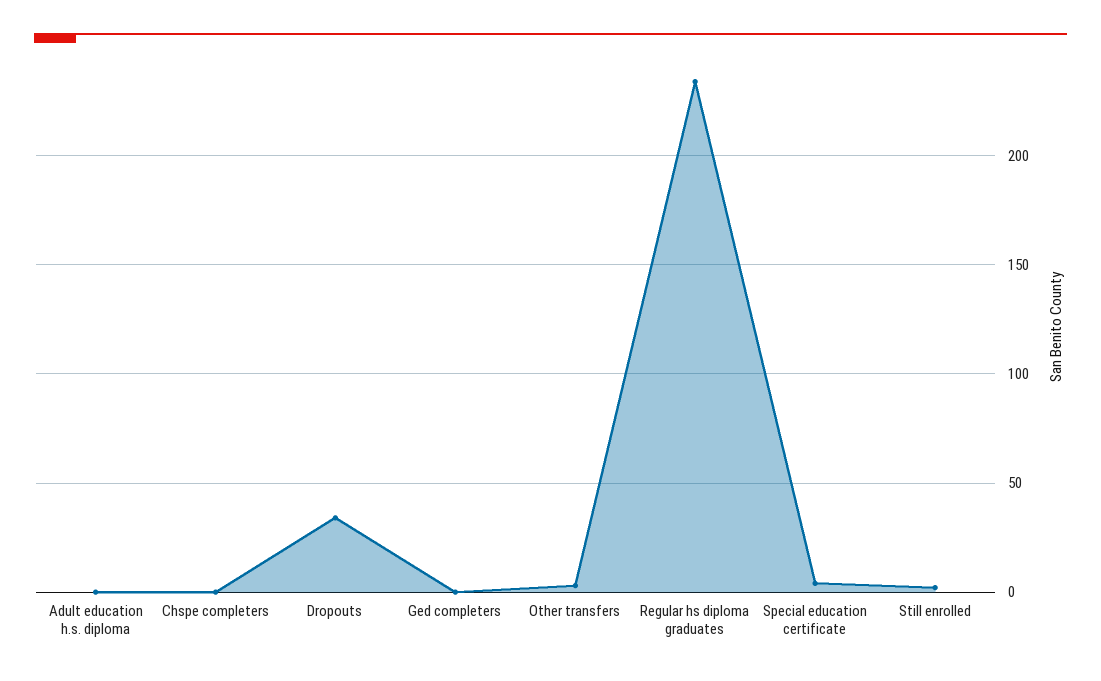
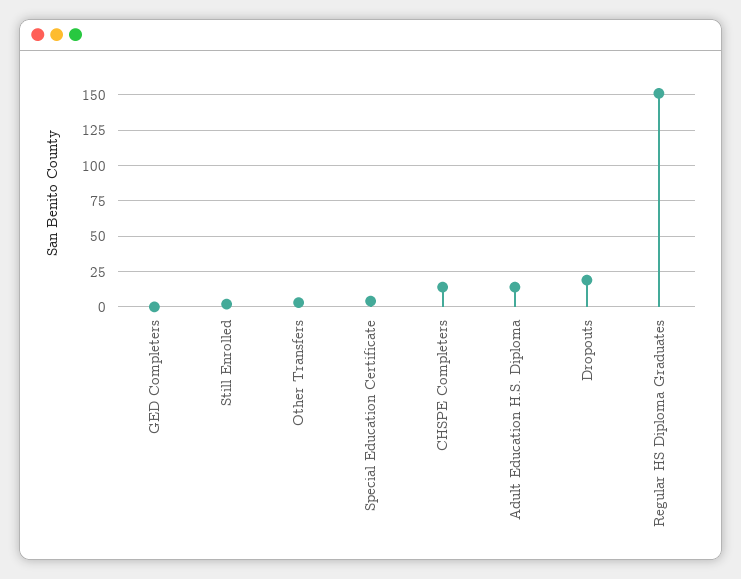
Adult education h.s. diploma: 0 -> 15
Chspe completers: 0 -> 15
Dropouts: 35 -> 20
Regular hs diploma graduates: 235 -> 150

